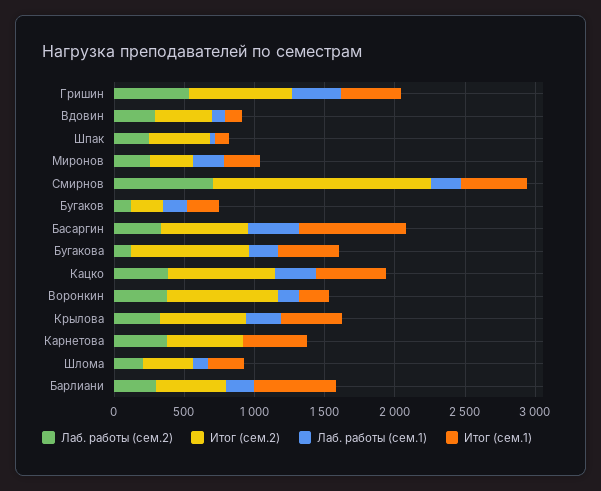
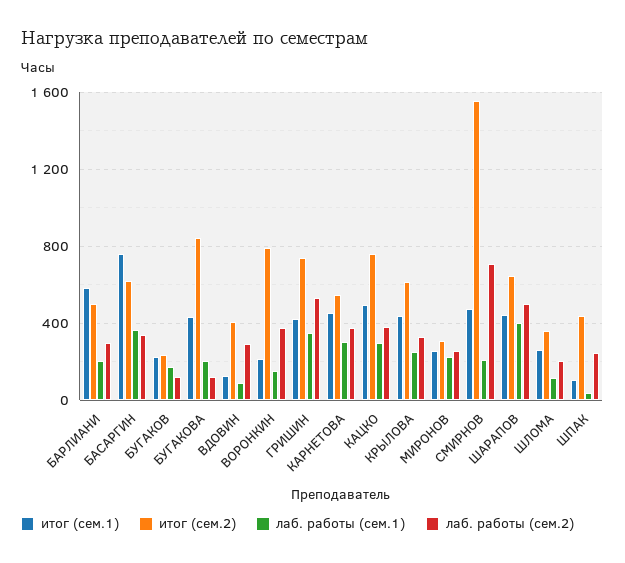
Лаб. работы (сем.1), Карнетова: 0 -> 300
Итог (сем.1), ШАРАПОВ: none -> 450
Итог (сем.2), ШАРАПОВ: none -> 650
Лаб. работы (сем.1), ШАРАПОВ: none -> 400
Лаб. работы (сем.2), ШАРАПОВ: none -> 500

